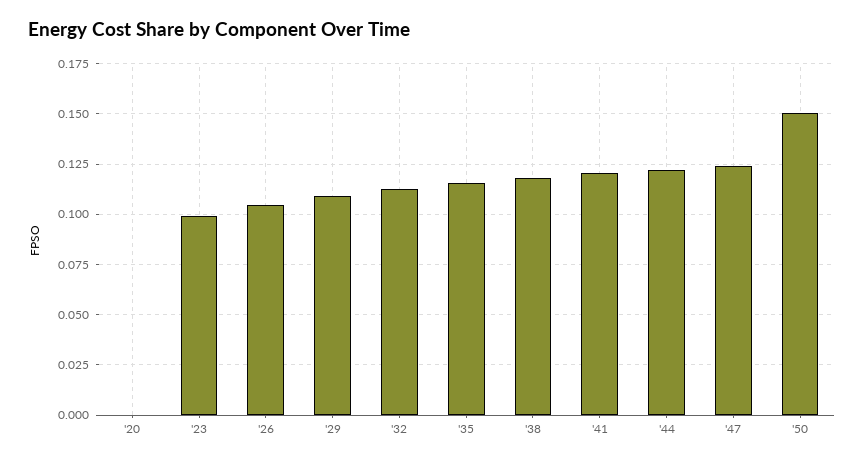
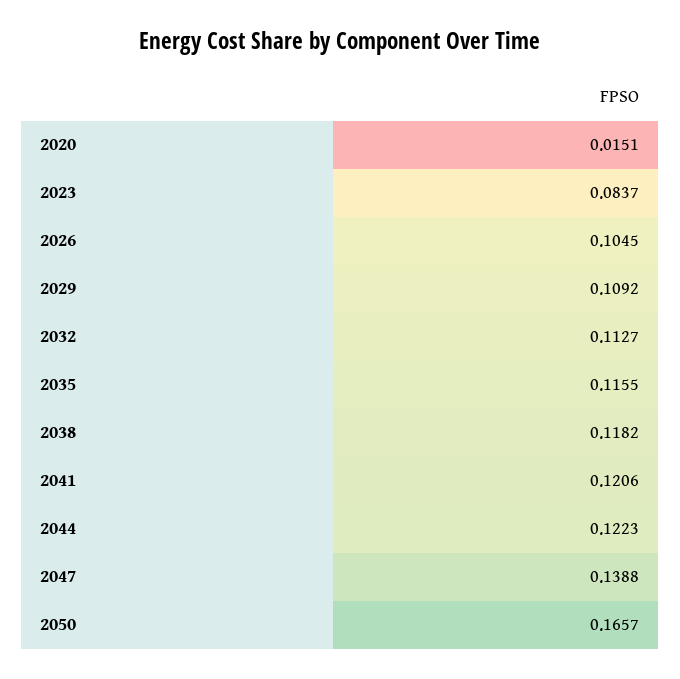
'20: 0 -> 0.0151
'23: 0.1 -> 0.0837
'47: 0.125 -> 0.1388
'50: 0.15 -> 0.1657

